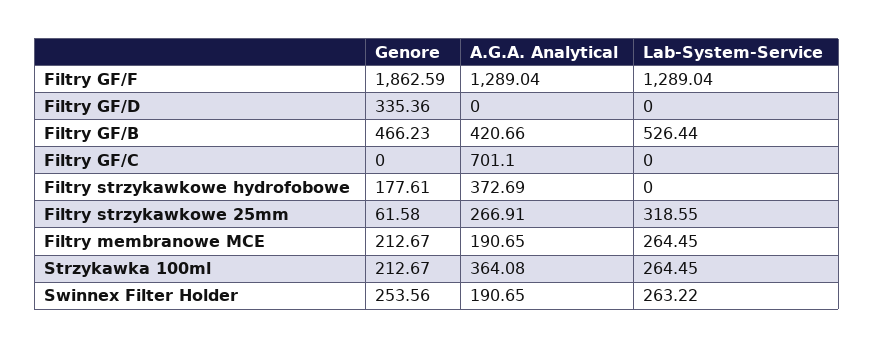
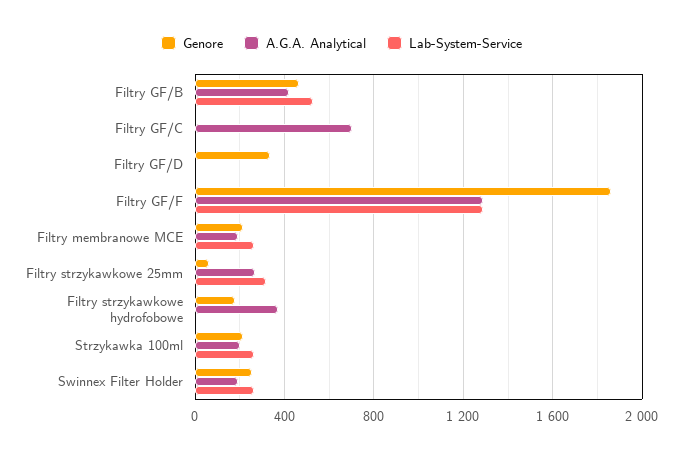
A.G.A. Analytical, Strzykawka 100ml: 364.08 -> 200

